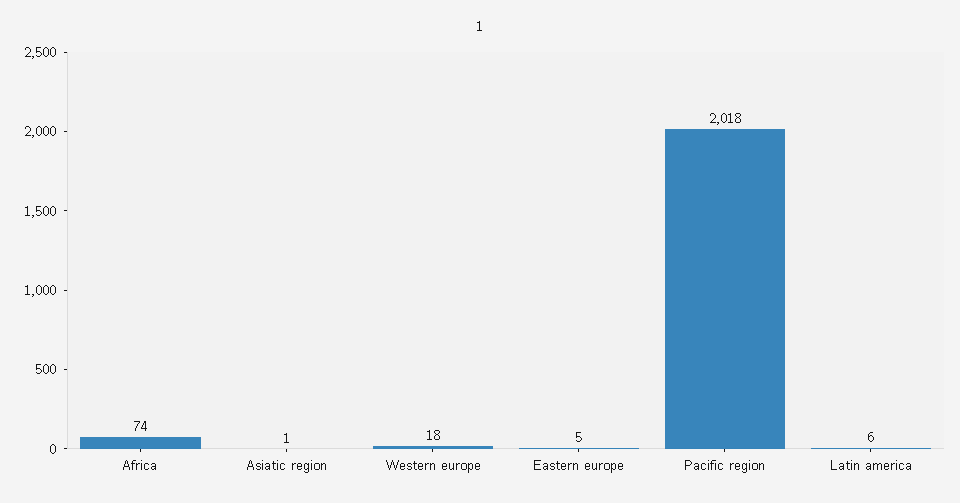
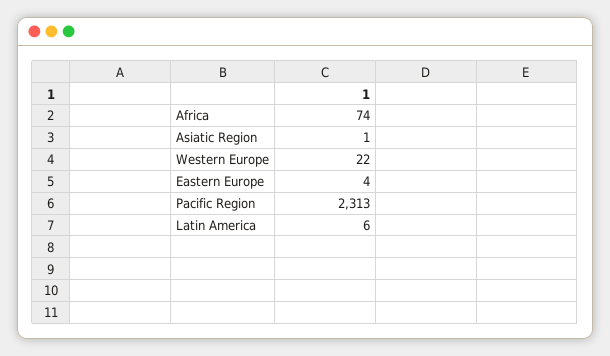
Western europe: 18 -> 22
Eastern europe: 5 -> 4
Pacific region: 2018 -> 2313

